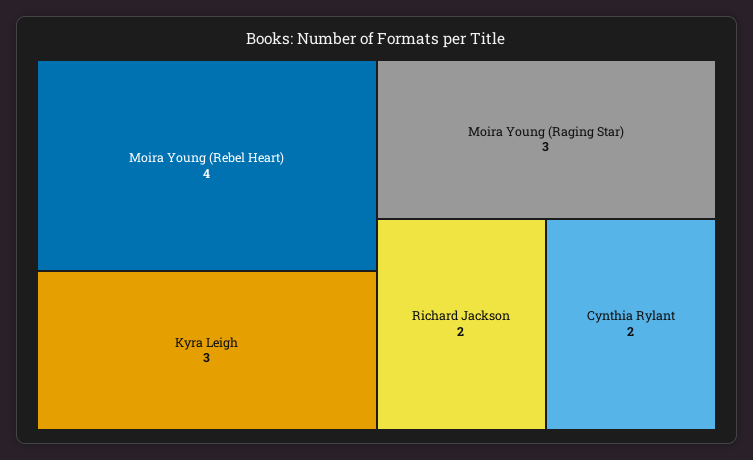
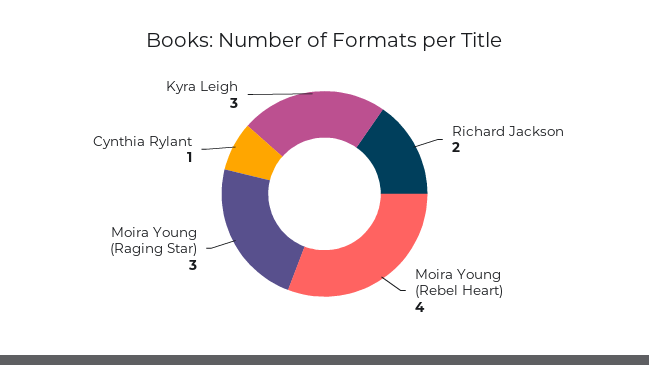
Cynthia Rylant: 2 -> 1

